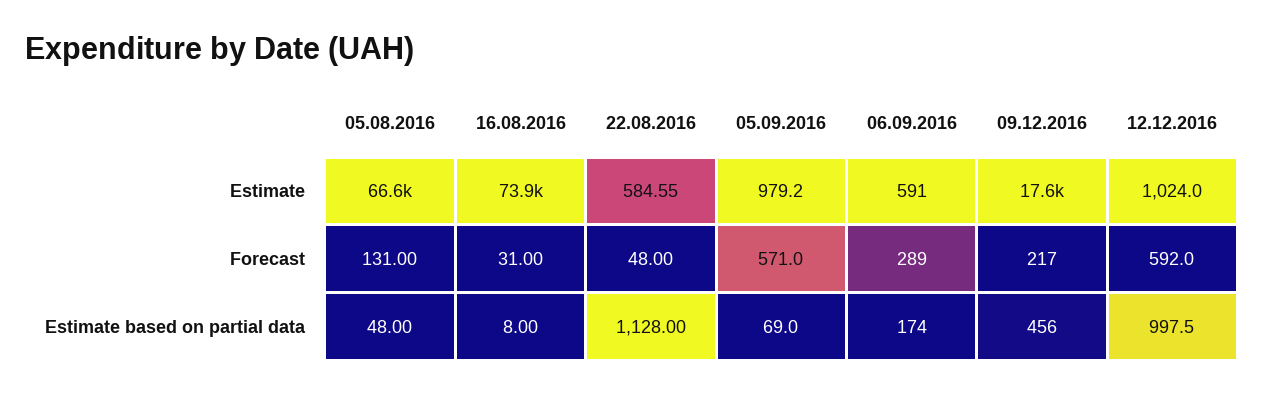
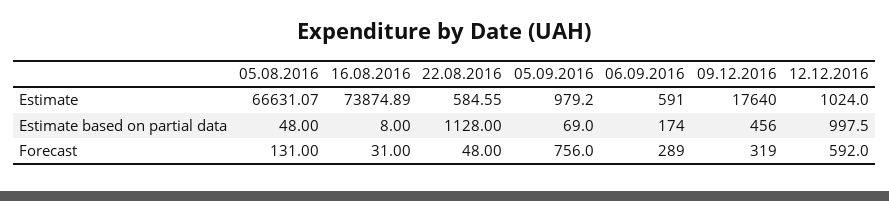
05.09.2016, Forecast: 571 -> 756
09.12.2016, Forecast: 217 -> 319

